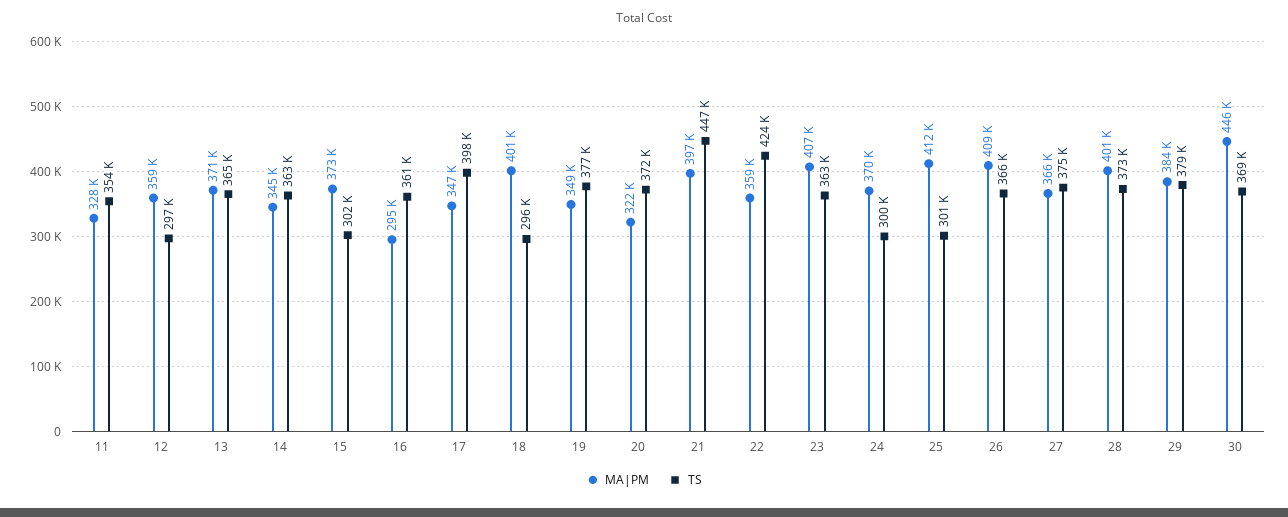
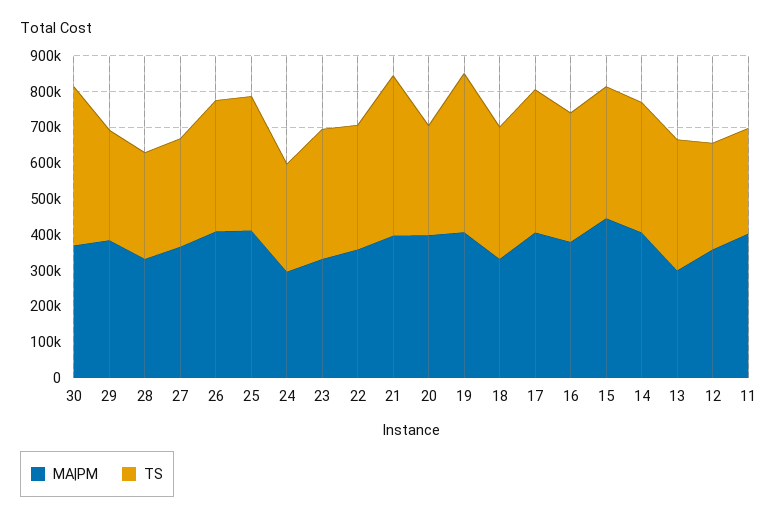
MA|PM, 11: 328000 -> 400000
TS, 11: 354000 -> 300000
MA|PM, 13: 371000 -> 300000
MA|PM, 14: 345000 -> 400000
MA|PM, 15: 373000 -> 450000
TS, 15: 302000 -> 375000
MA|PM, 16: 295000 -> 375000
MA|PM, 17: 347000 -> 400000
MA|PM, 18: 401000 -> 325000
TS, 18: 296000 -> 375000
MA|PM, 19: 349000 -> 400000
TS, 19: 377000 -> 450000
MA|PM, 20: 322000 -> 400000
TS, 20: 372000 -> 300000
TS, 22: 424000 -> 350000
MA|PM, 23: 407000 -> 325000
MA|PM, 24: 370000 -> 300000
TS, 25: 301000 -> 375000
TS, 27: 375000 -> 300000
MA|PM, 28: 401000 -> 325000
TS, 28: 373000 -> 300000
TS, 29: 379000 -> 300000
MA|PM, 30: 446000 -> 375000
TS, 30: 369000 -> 450000

